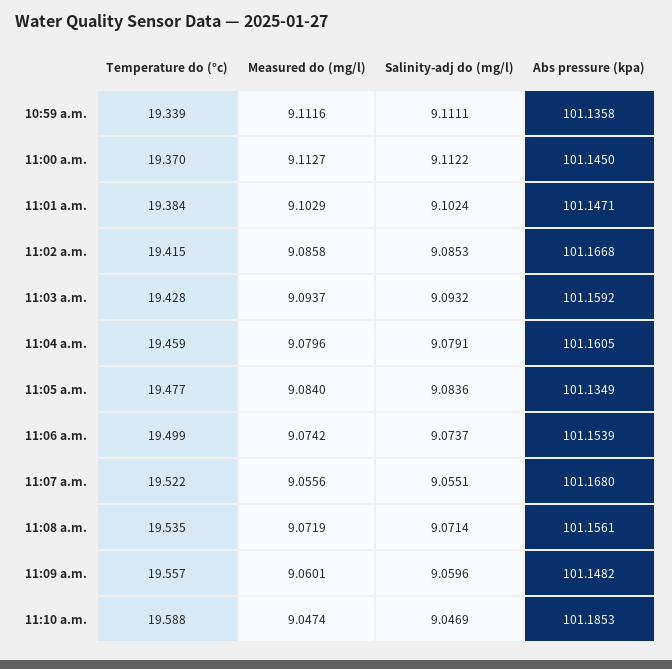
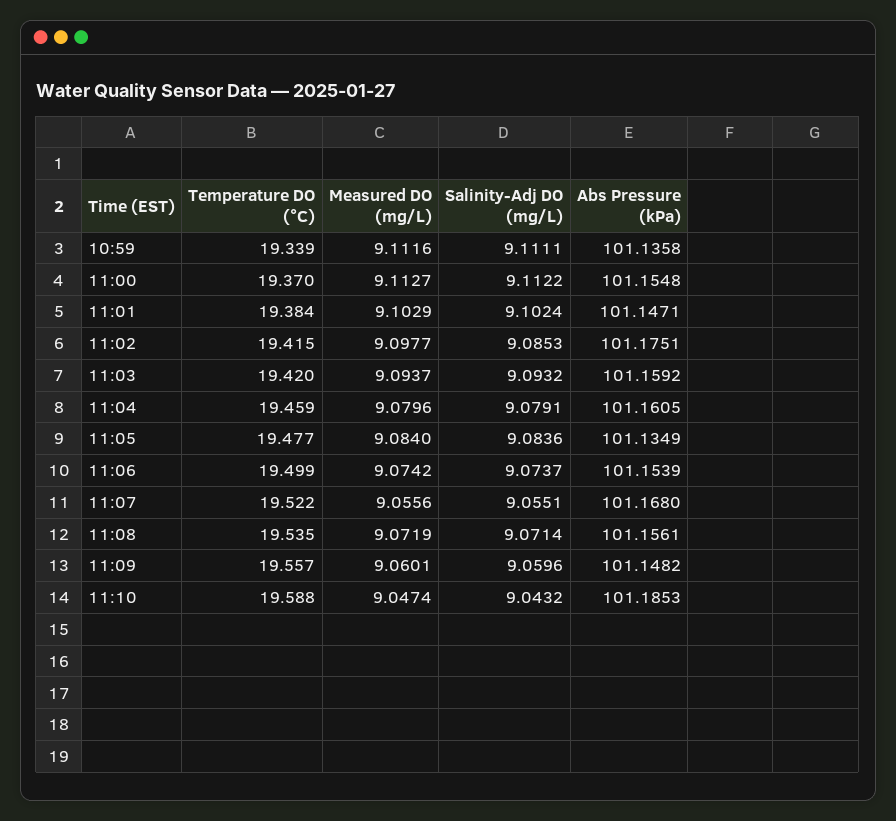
Abs pressure (kpa), 11:00 a.m.: 101.145 -> 101.1548
Measured do (mg/l), 11:02 a.m.: 9.0858 -> 9.0977
Abs pressure (kpa), 11:02 a.m.: 101.1668 -> 101.1751
Temperature do (°c), 11:03 a.m.: 19.428 -> 19.42
Salinity-adj do (mg/l), 11:10 a.m.: 9.0469 -> 9.0432

